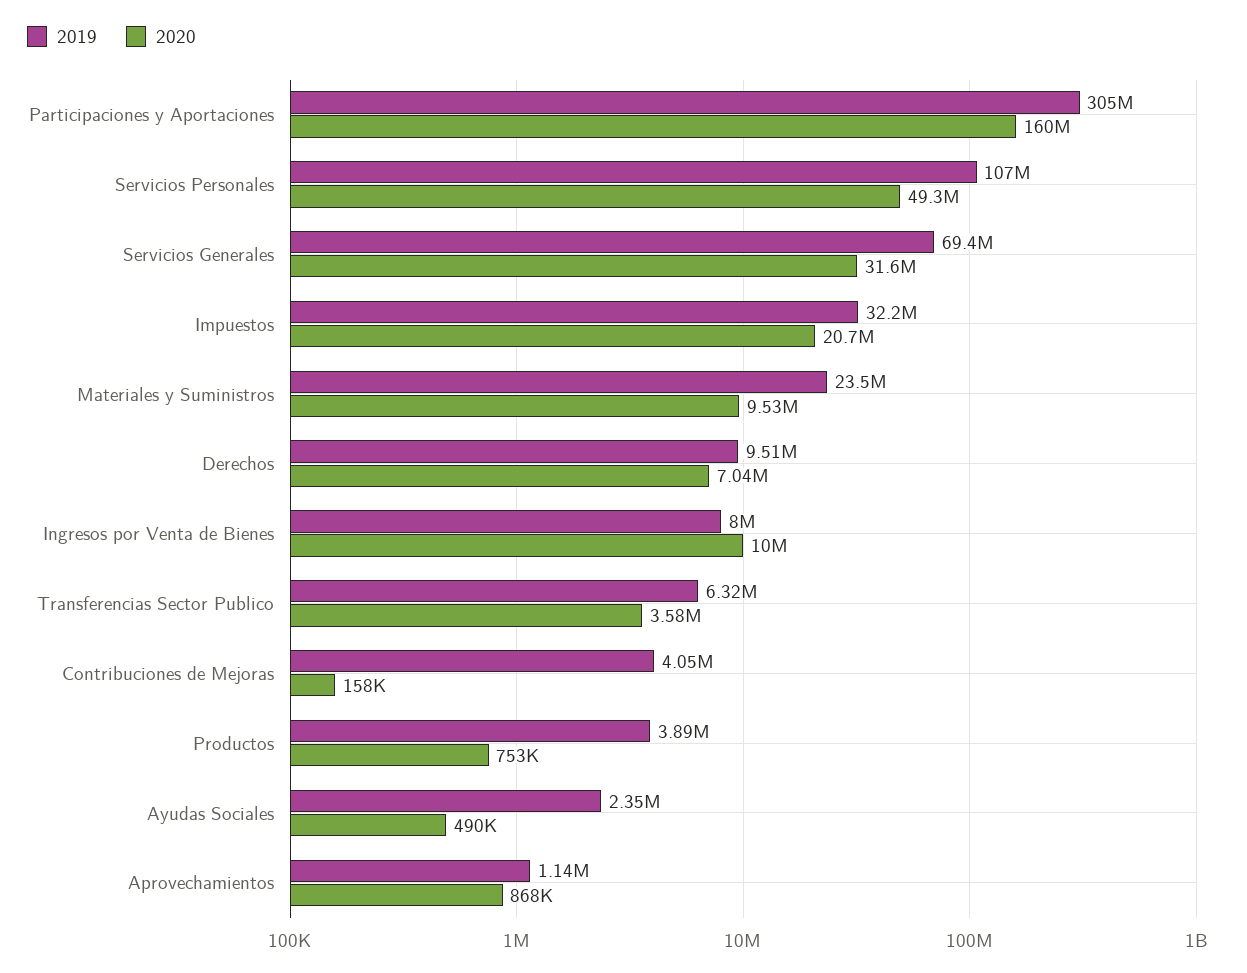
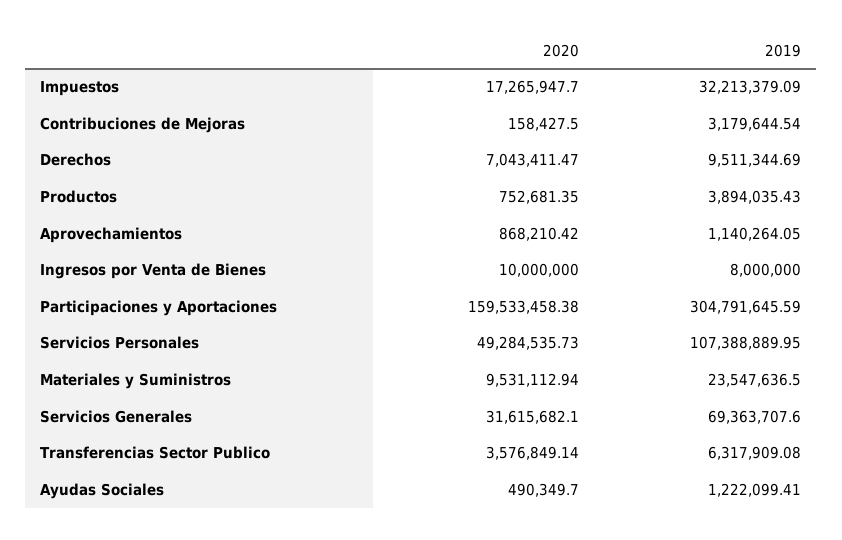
2020, Impuestos: 20700000 -> 17265947.7
2019, Contribuciones de Mejoras: 4050000 -> 3179644.54
2019, Ayudas Sociales: 2350000 -> 1222099.41

